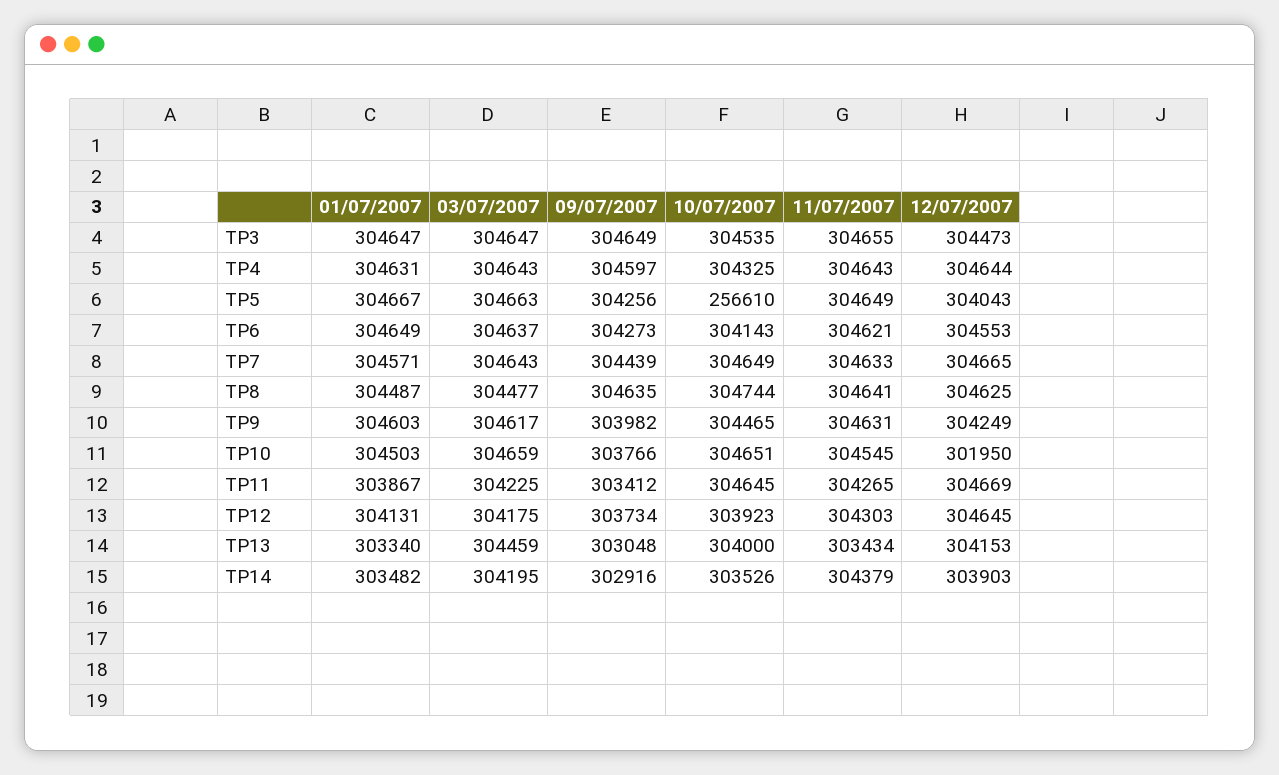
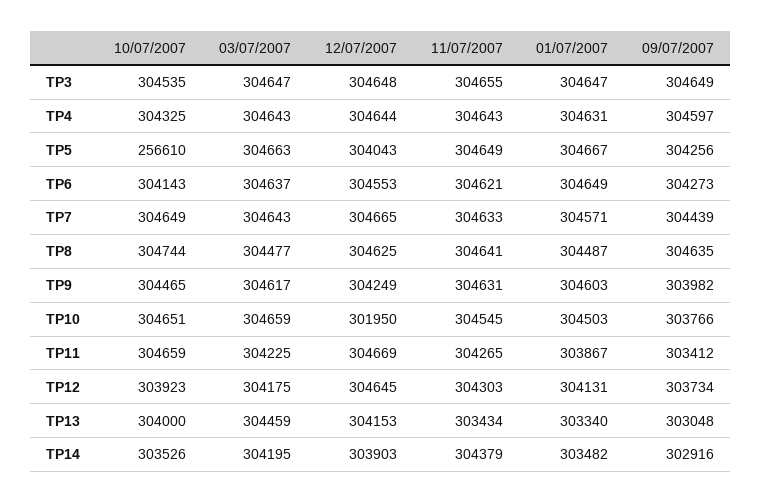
12/07/2007, TP3: 304473 -> 304648
10/07/2007, TP11: 304645 -> 304659

